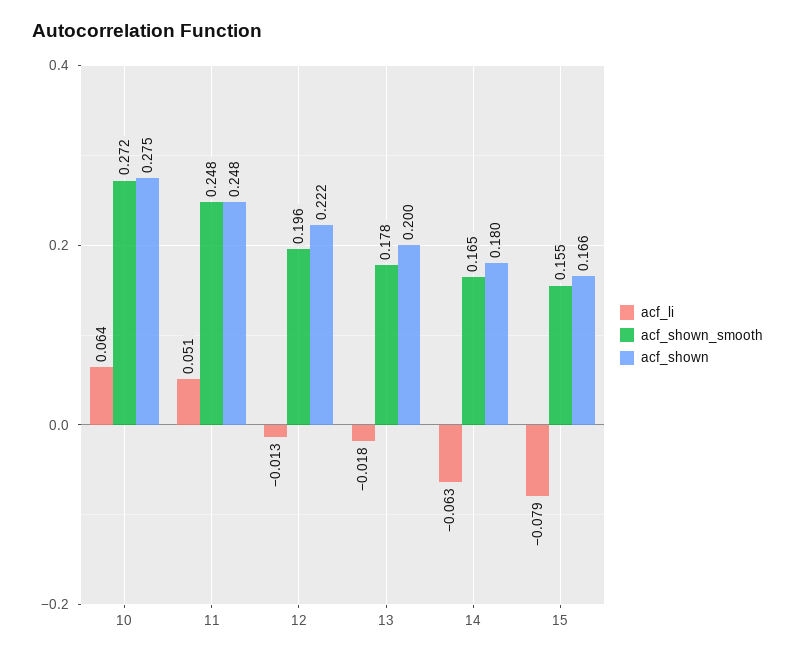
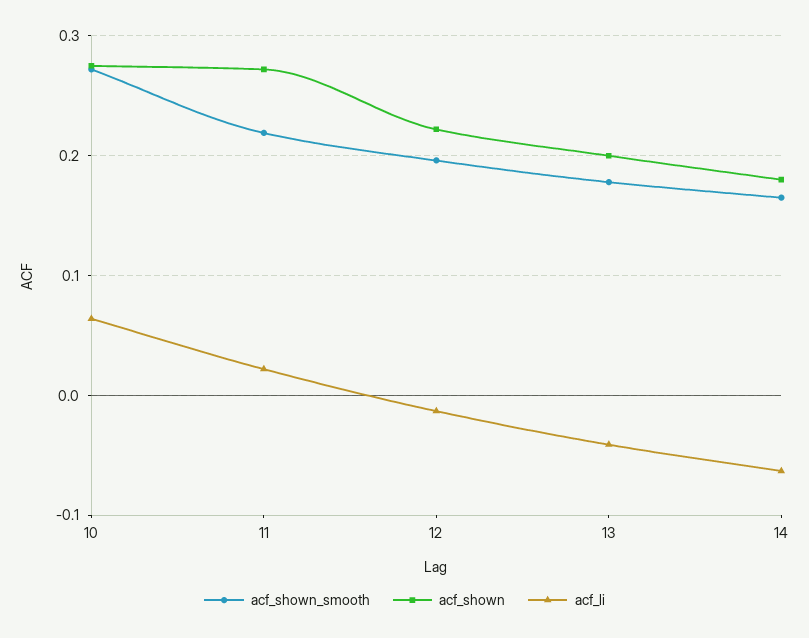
acf_li, 11: 0.051 -> 0.02
acf_shown_smooth, 11: 0.248 -> 0.22
acf_shown, 11: 0.248 -> 0.27
acf_li, 13: -0.018 -> -0.04
acf_li, 15: -0.079 -> none
acf_shown_smooth, 15: 0.155 -> none
acf_shown, 15: 0.166 -> none

